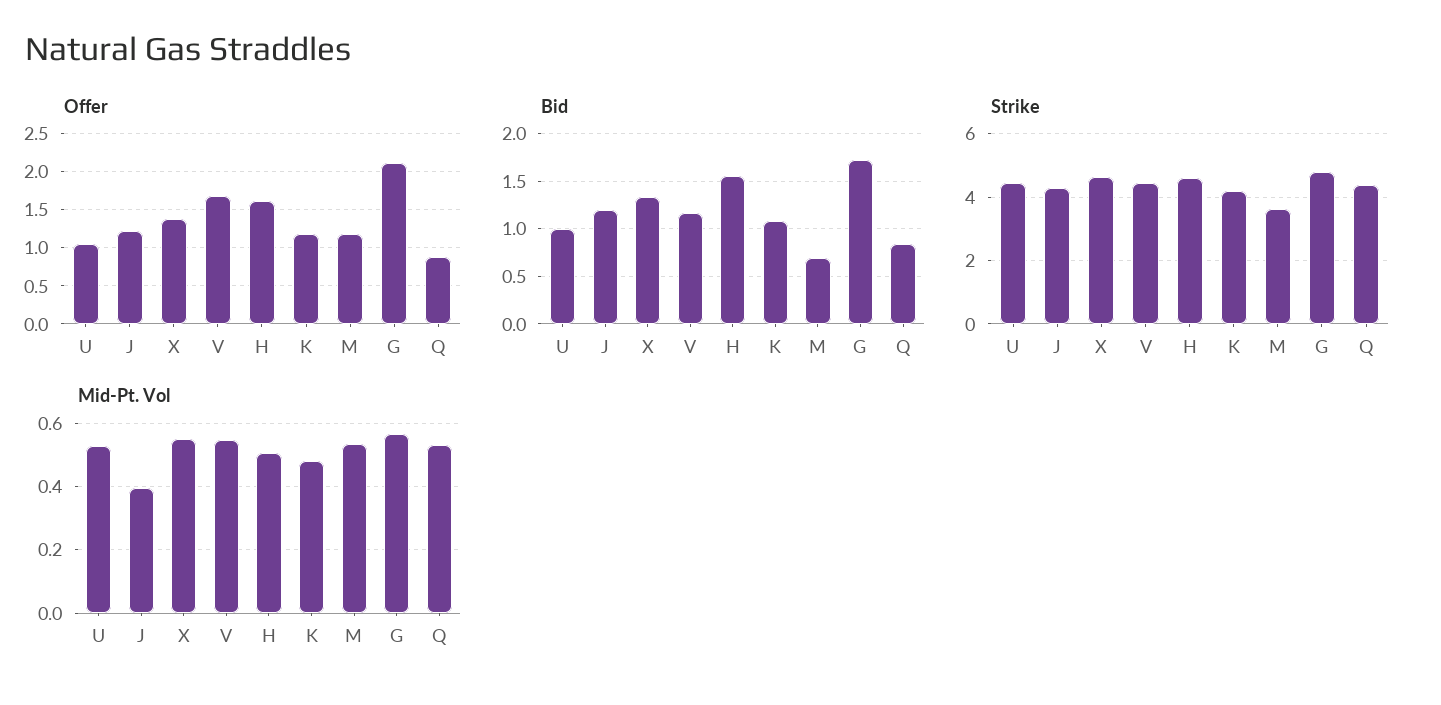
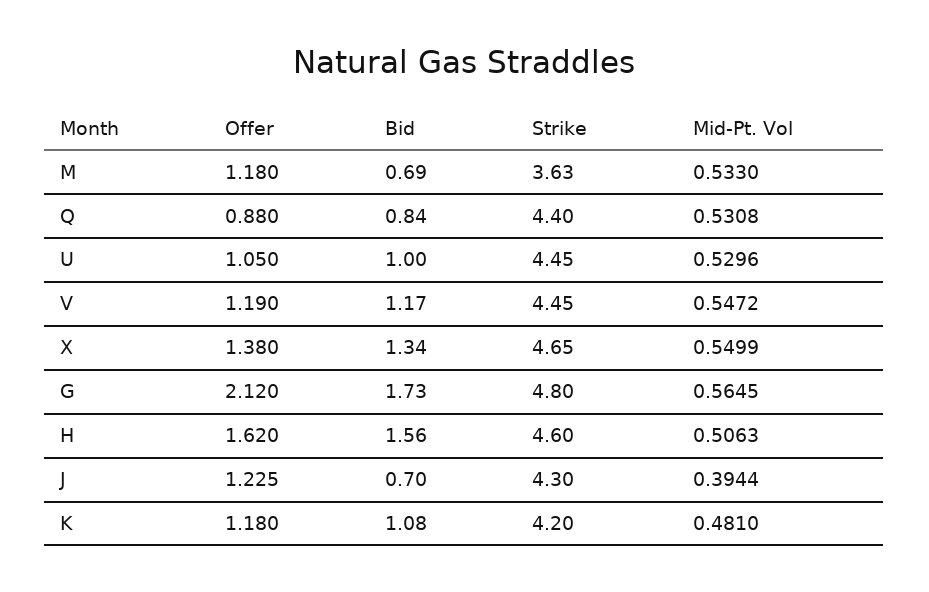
Offer, V: 1.7 -> 1.19
Bid, J: 1.2 -> 0.7

